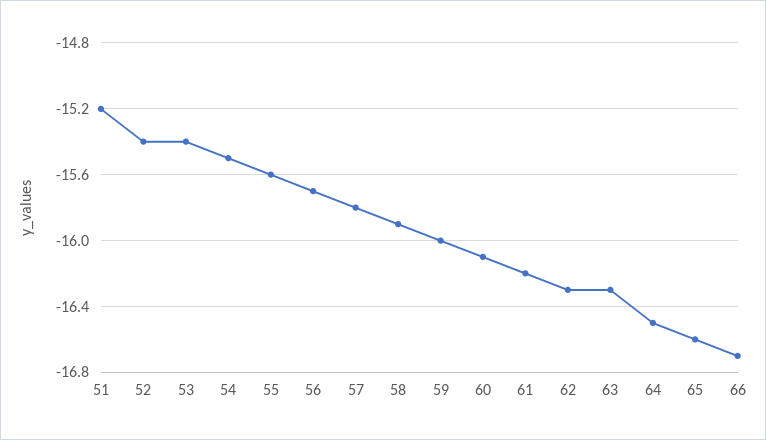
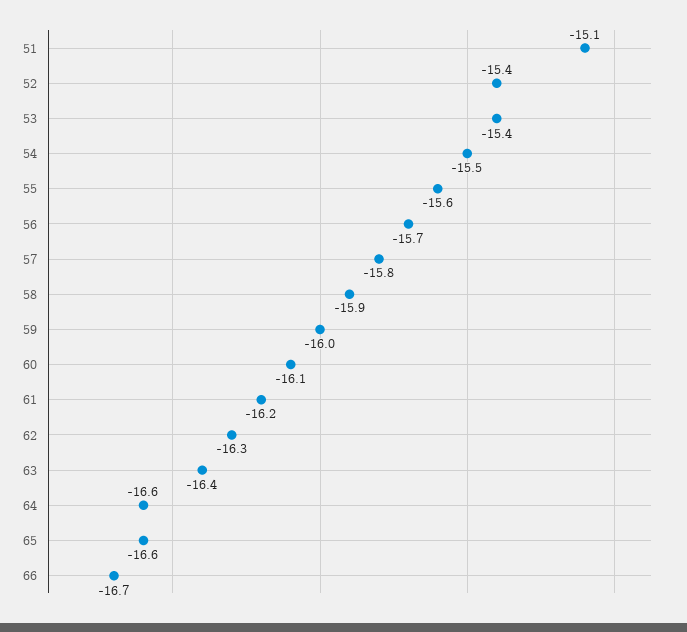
51: -15.2 -> -15.1
63: -16.3 -> -16.4
64: -16.5 -> -16.6

